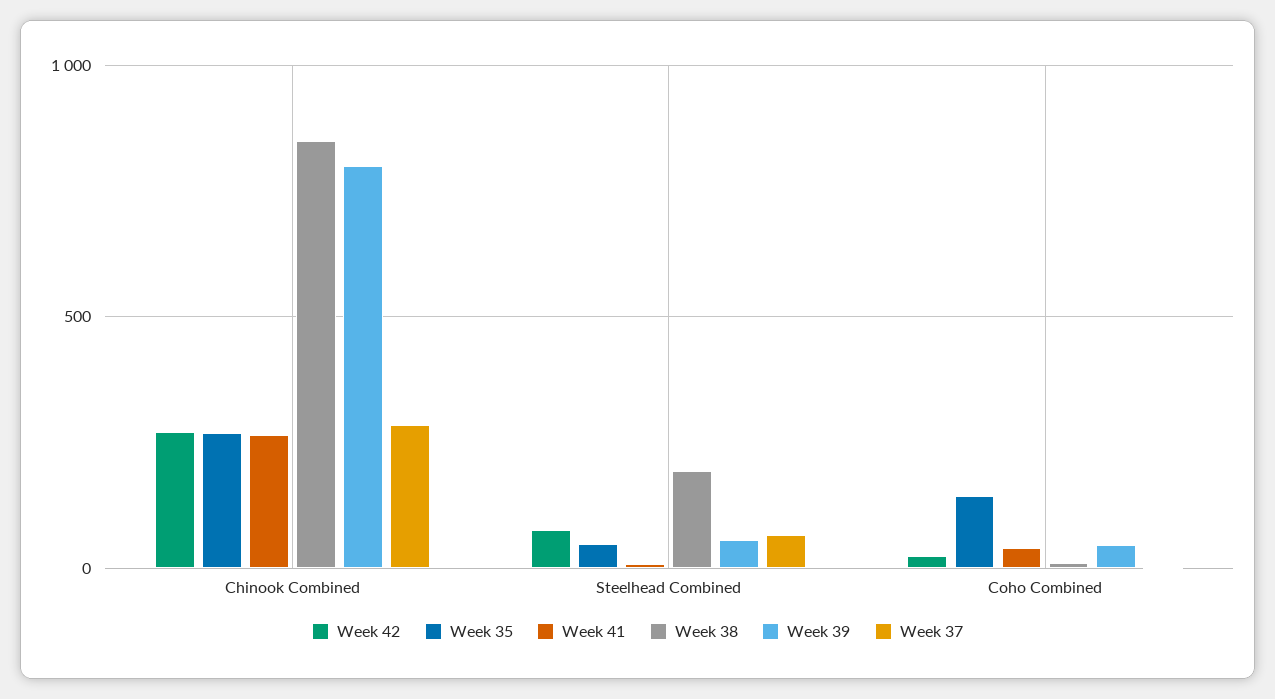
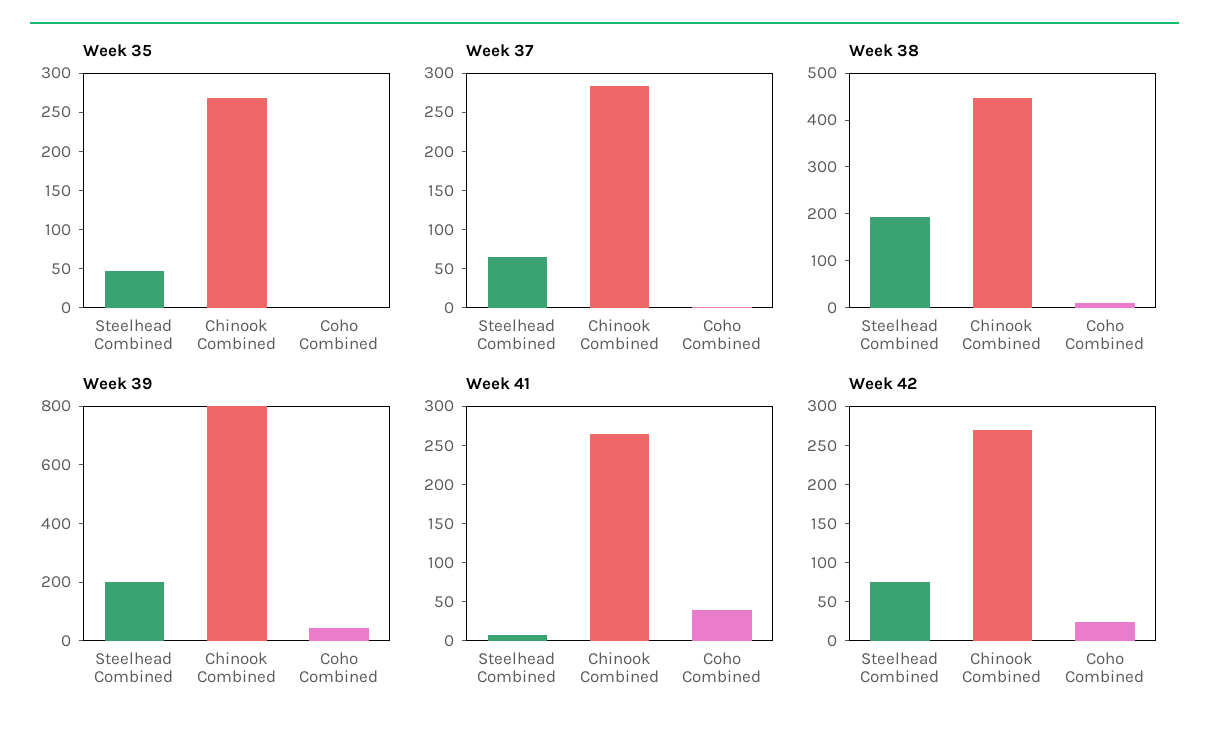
Week 38, Chinook Combined: 850 -> 440
Week 39, Steelhead Combined: 50 -> 200
Week 35, Coho Combined: 150 -> 0

